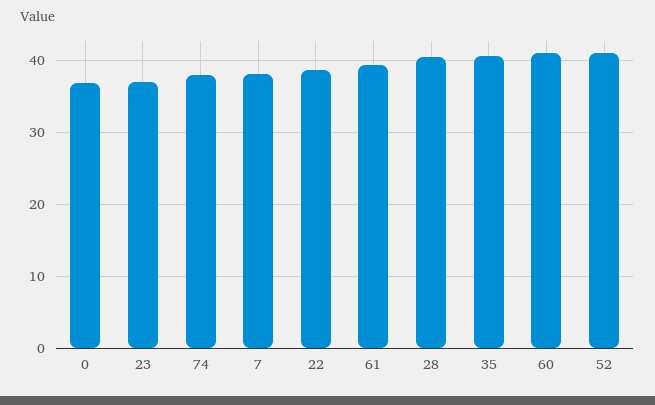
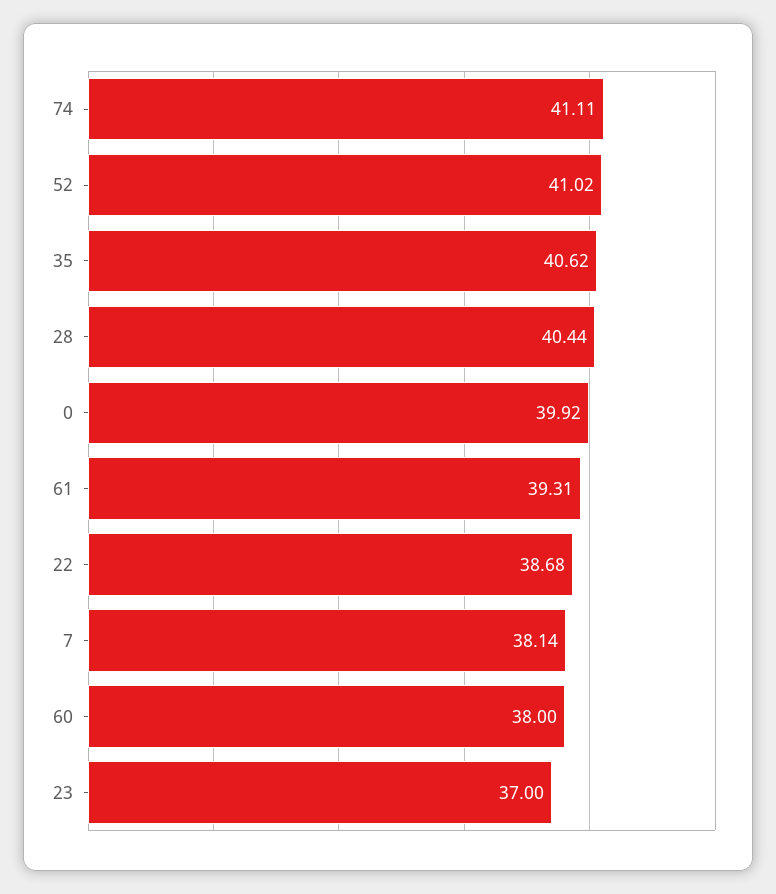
0: 37 -> 39.92
74: 38 -> 41.11
60: 41 -> 38

